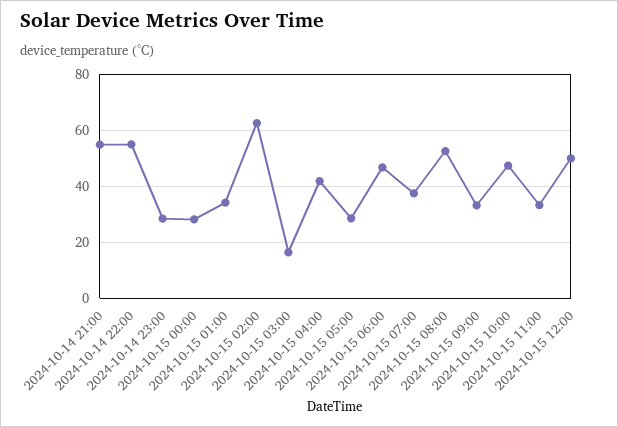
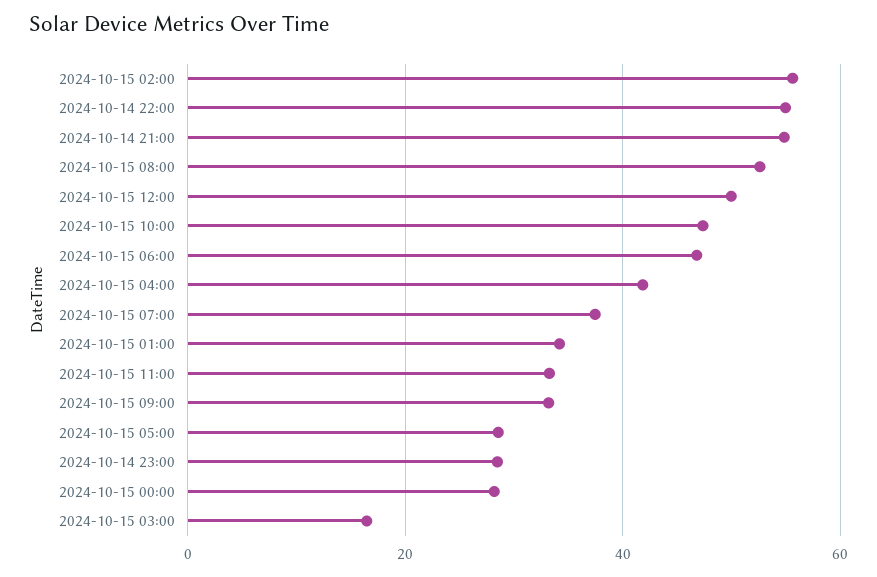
2024-10-15 02:00: 62.5 -> 56

